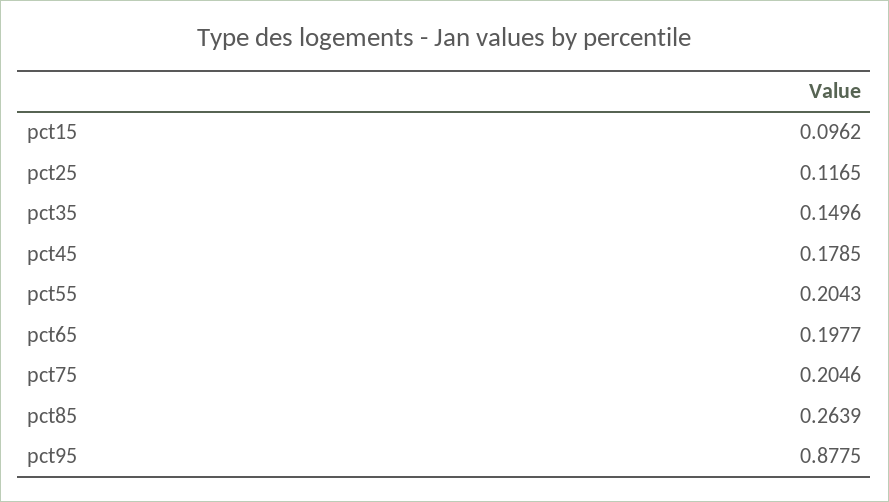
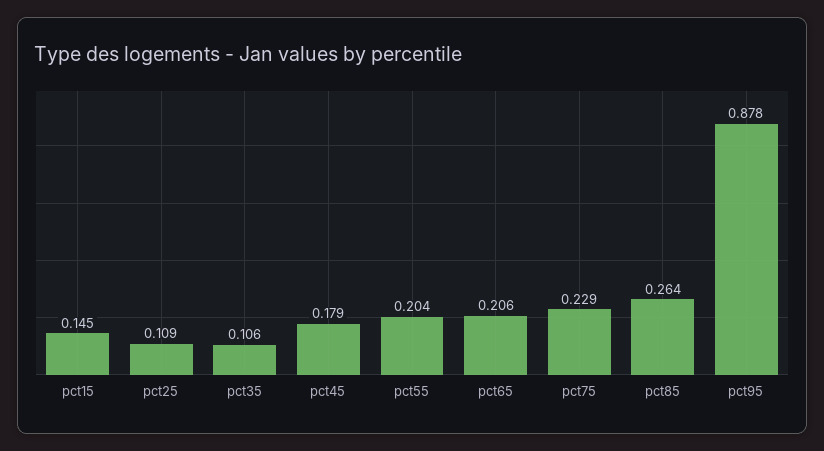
pct15: 0.0962 -> 0.145
pct25: 0.1165 -> 0.109
pct35: 0.1496 -> 0.106
pct65: 0.1977 -> 0.206
pct75: 0.2046 -> 0.229

